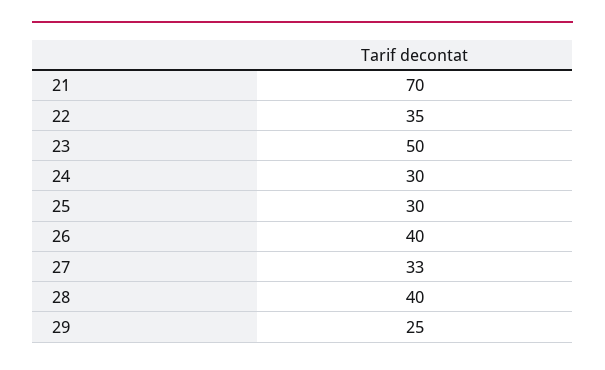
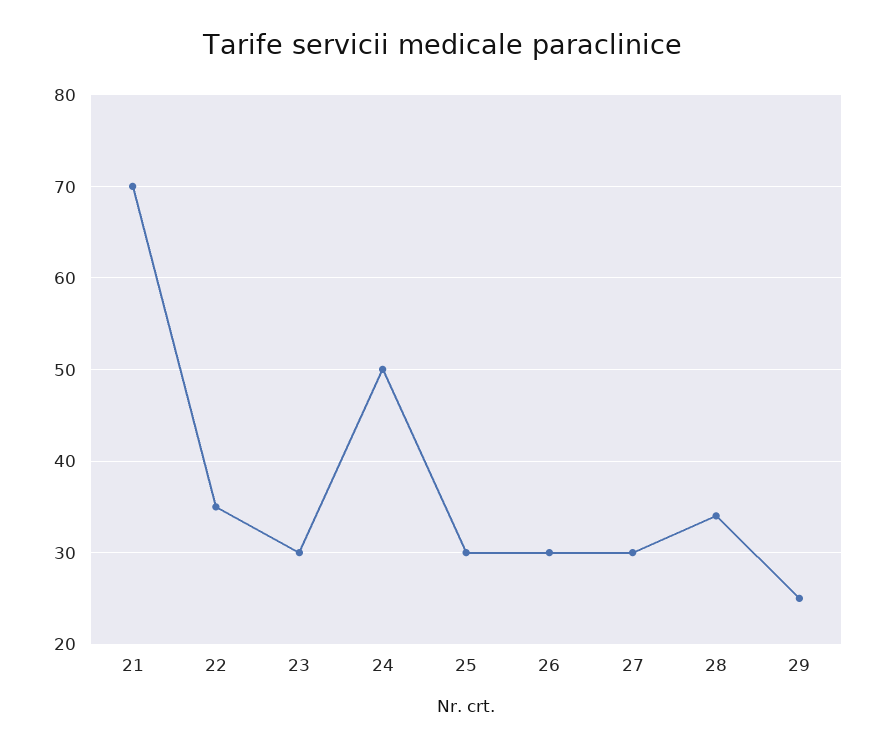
23: 50 -> 30
24: 30 -> 50
26: 40 -> 30
27: 33 -> 30
28: 40 -> 34

